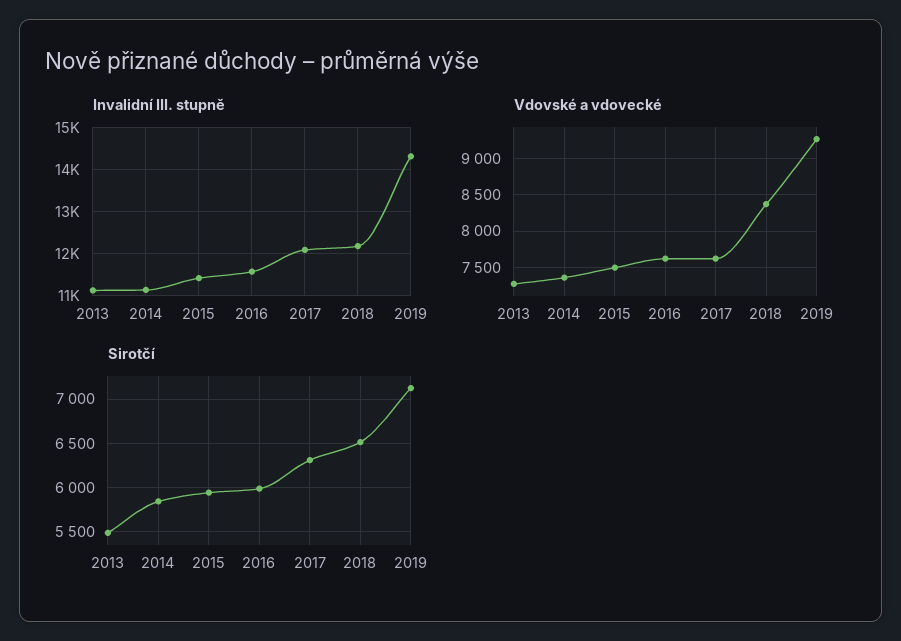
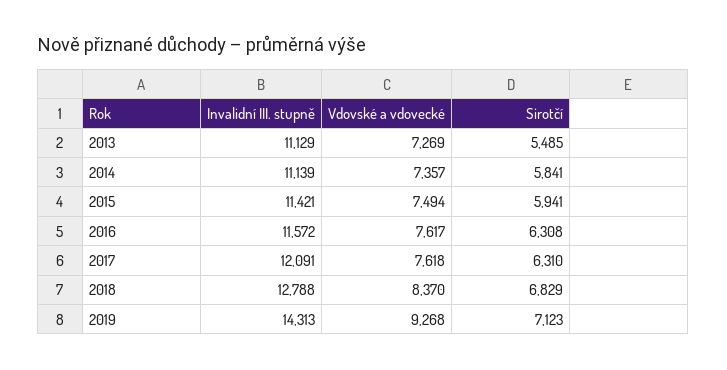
Invalidní III. stupně, 2018: 12200 -> 12788
Sirotčí, 2016: 6000 -> 6308
Sirotčí, 2018: 6500 -> 6829

